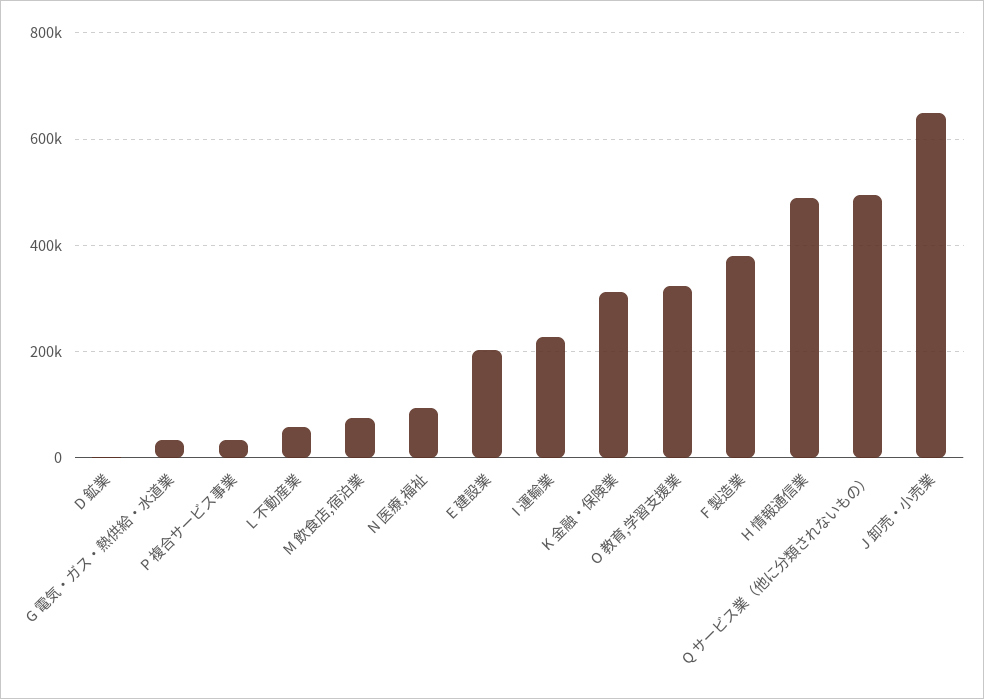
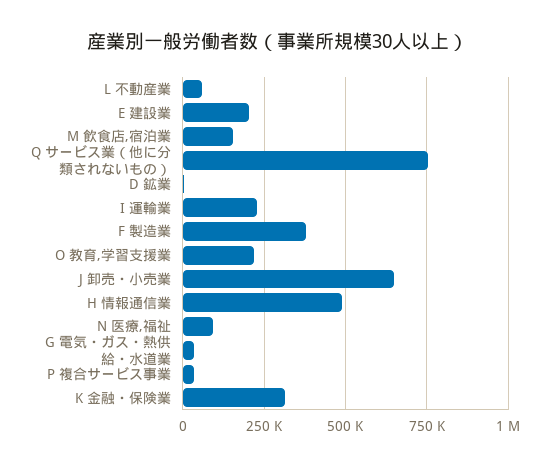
M 飲食店,宿泊業: 80000 -> 150000
O 教育,学習支援業: 320000 -> 225000
Q サービス業（他に分類されないもの）: 500000 -> 750000

